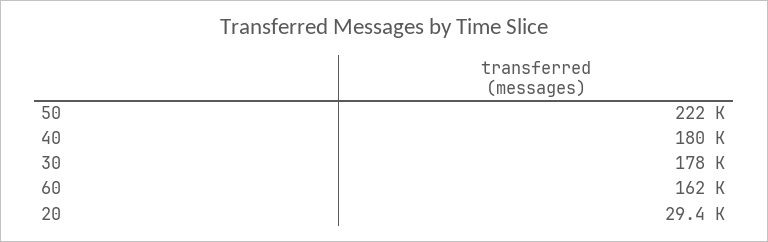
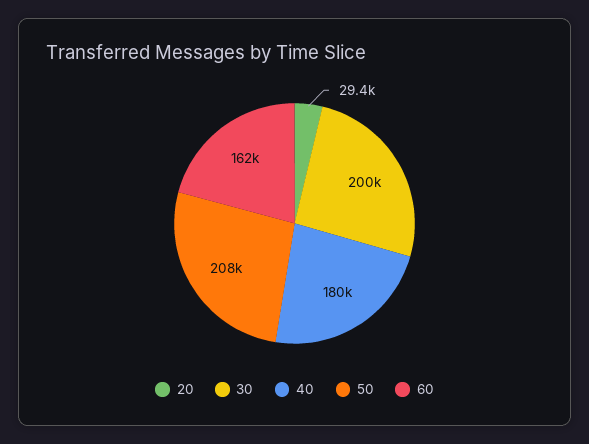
50: 222000 -> 208000
30: 178000 -> 200000

